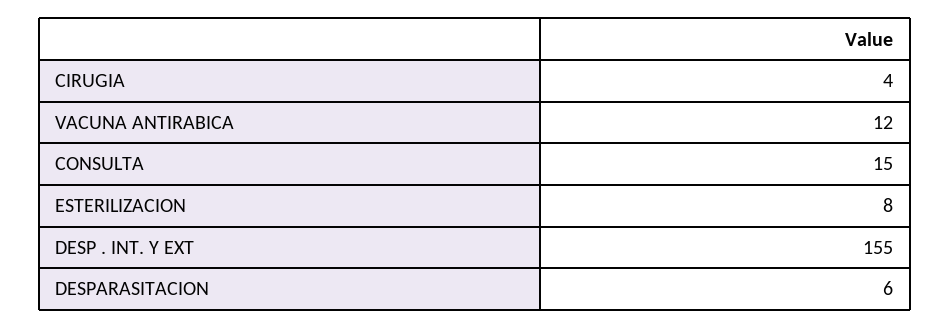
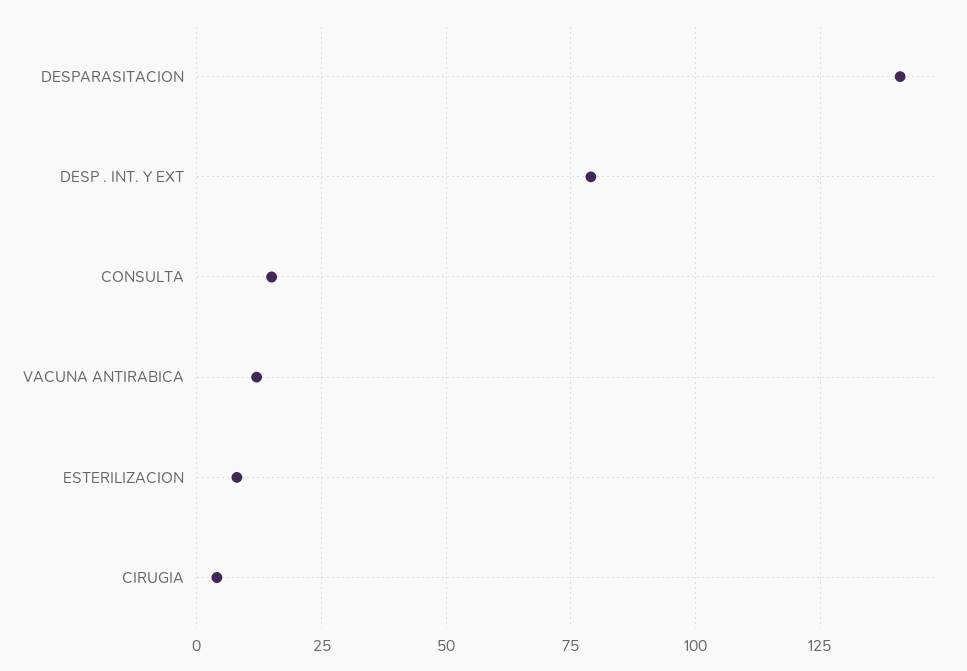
DESP . INT. Y EXT: 155 -> 80
DESPARASITACION: 6 -> 140

